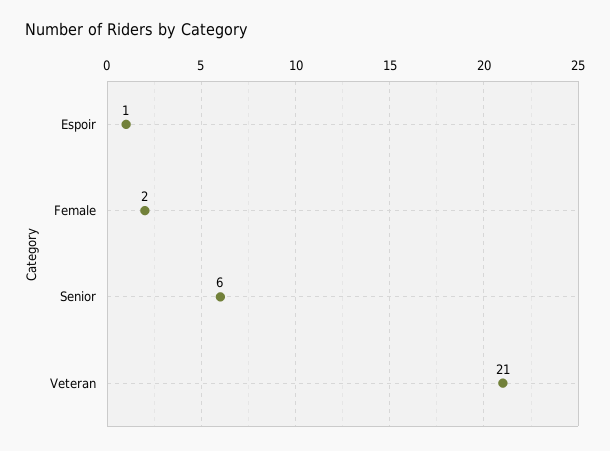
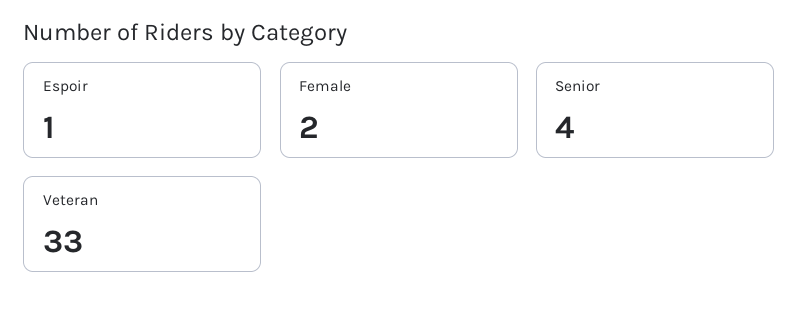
Senior: 6 -> 4
Veteran: 21 -> 33

